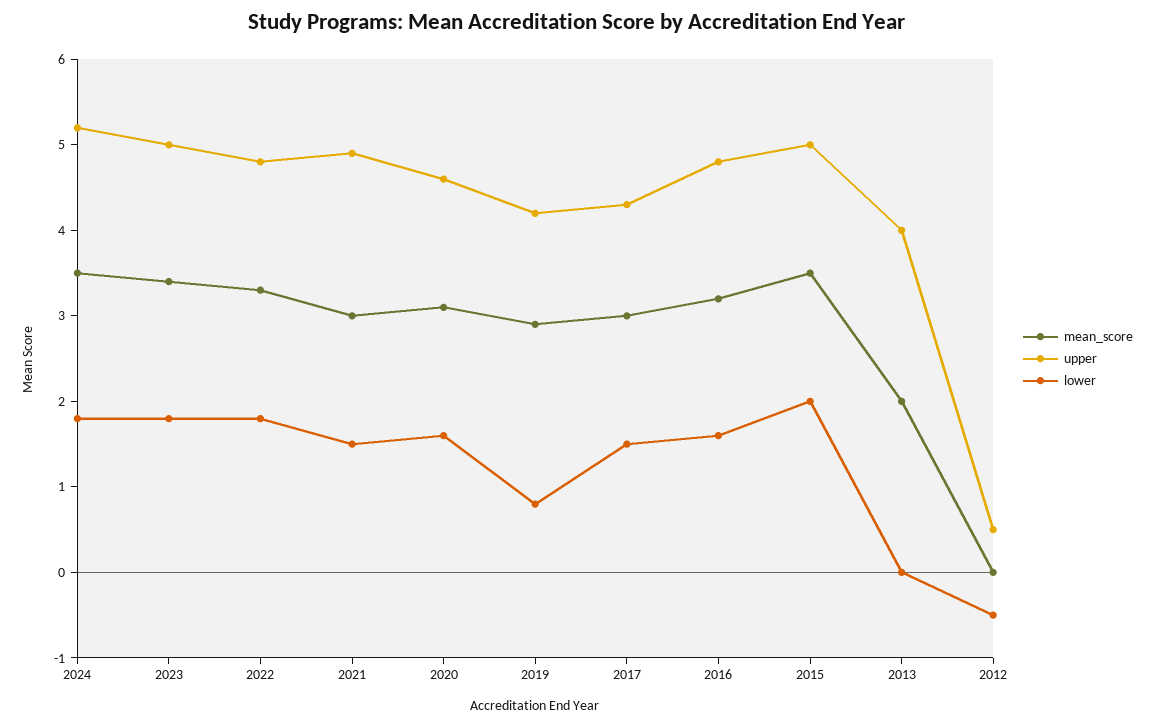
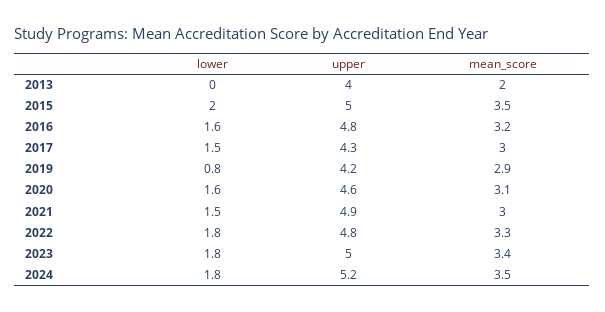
mean_score, 2012: 0 -> none
upper, 2012: 0.5 -> none
lower, 2012: -0.5 -> none

